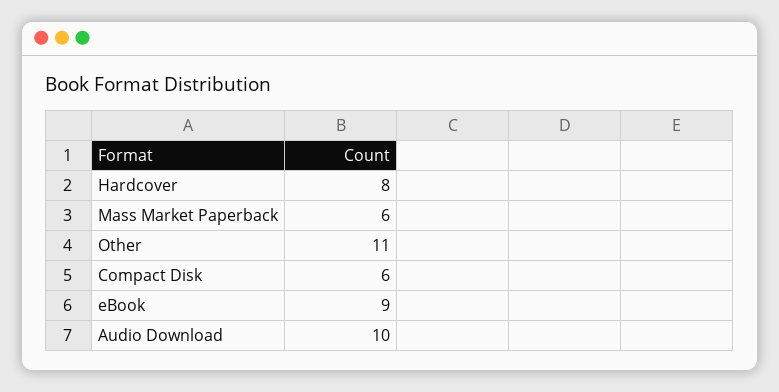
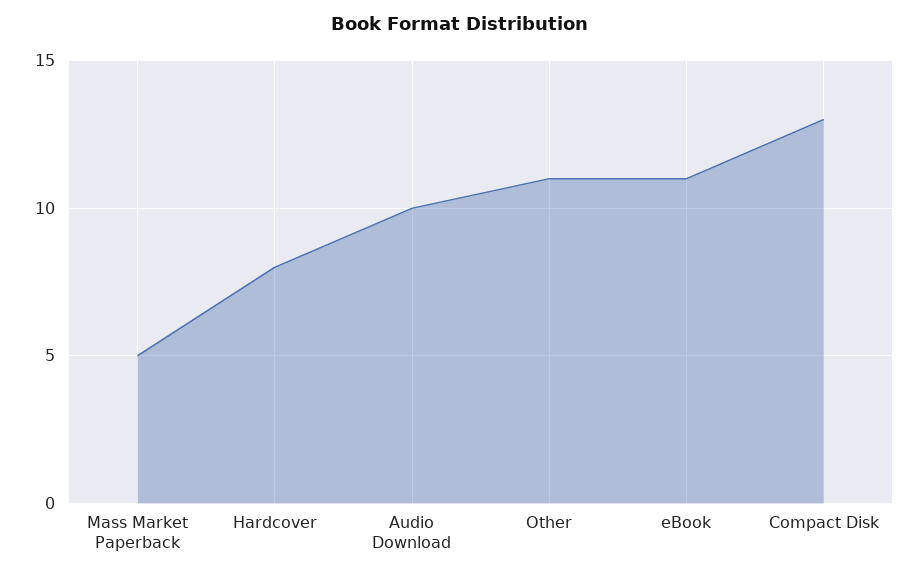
Mass Market Paperback: 6 -> 5
Compact Disk: 6 -> 13
eBook: 9 -> 11

